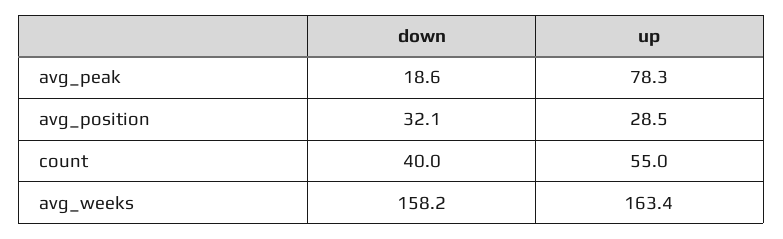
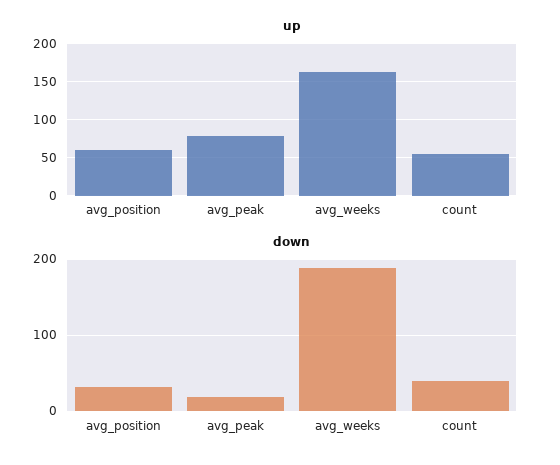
up, avg_position: 28.5 -> 60
down, avg_weeks: 158.2 -> 190

